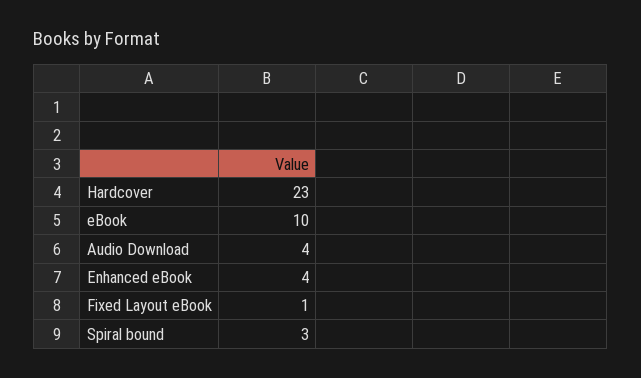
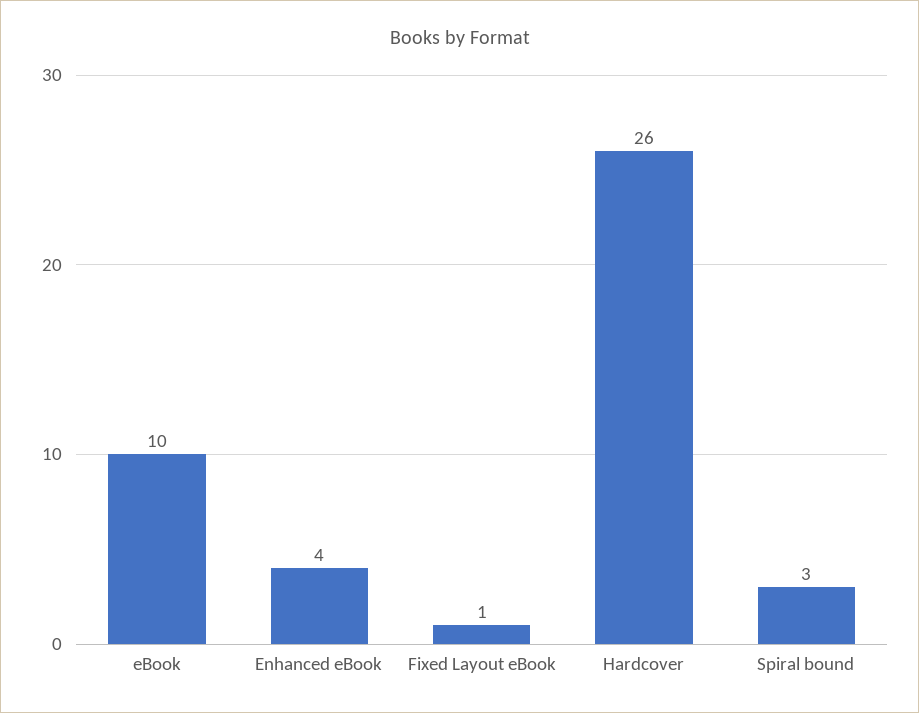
Hardcover: 23 -> 26
Audio Download: 4 -> none

